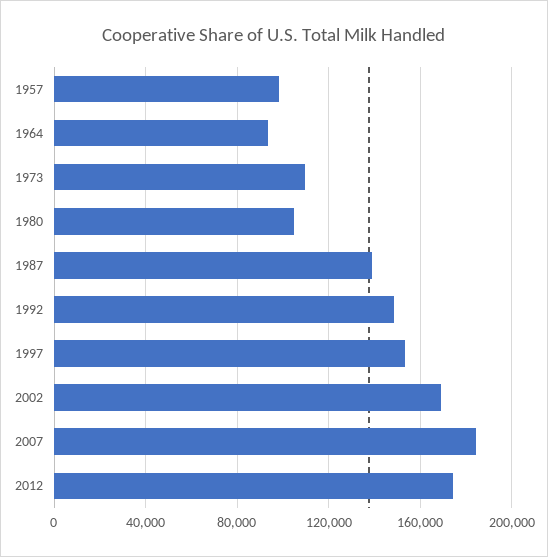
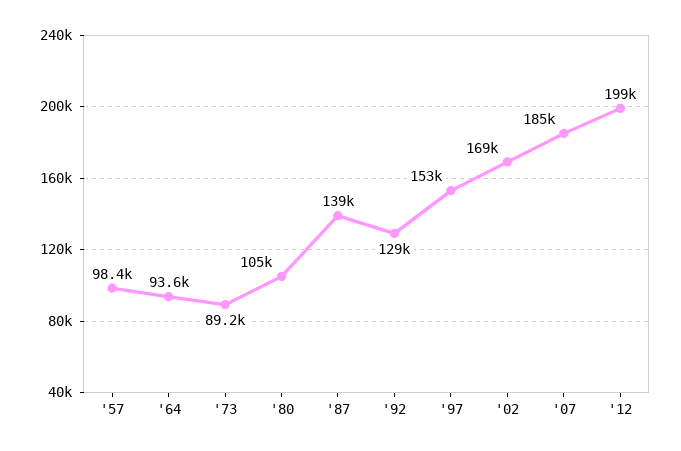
1973: 110000 -> 89200
1992: 150000 -> 129000
2012: 175000 -> 199000

